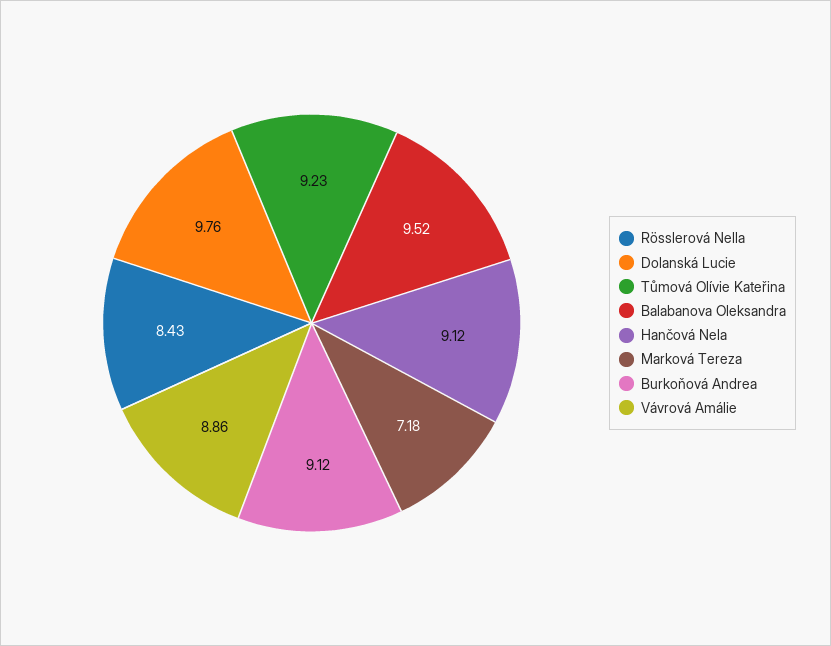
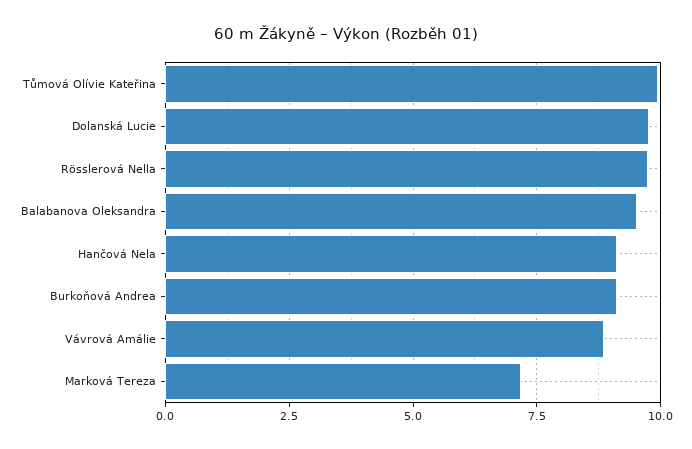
Rösslerová Nella: 8.43 -> 9.75
Tůmová Olívie Kateřina: 9.23 -> 10

